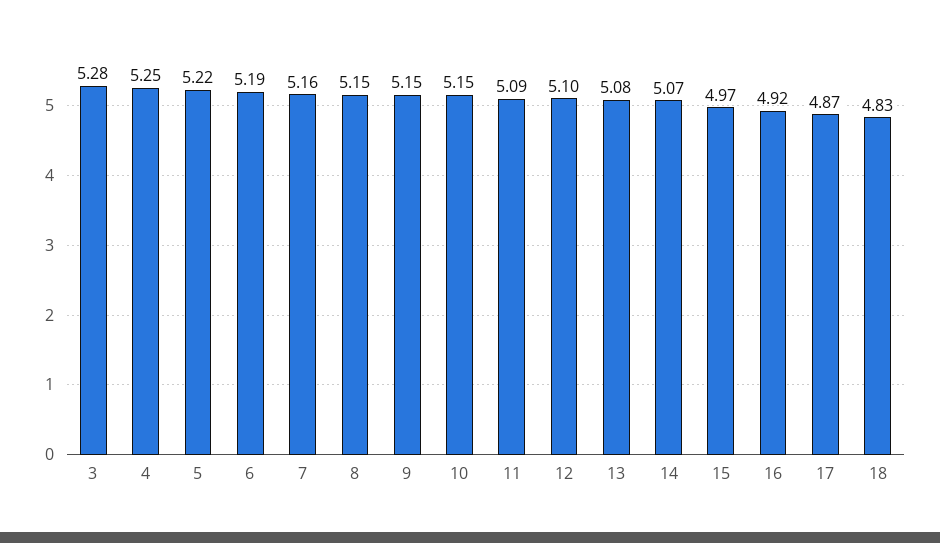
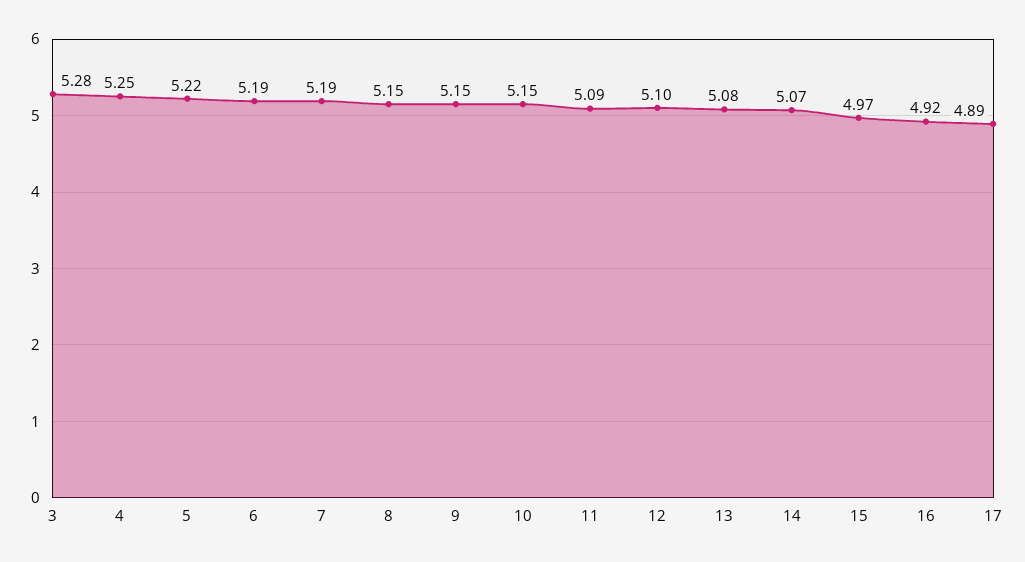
7: 5.16 -> 5.19
17: 4.87 -> 4.89
18: 4.83 -> none

